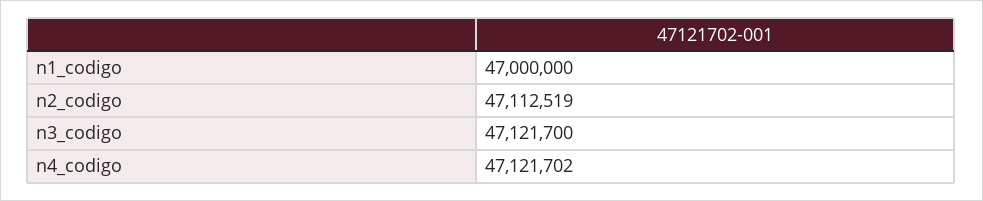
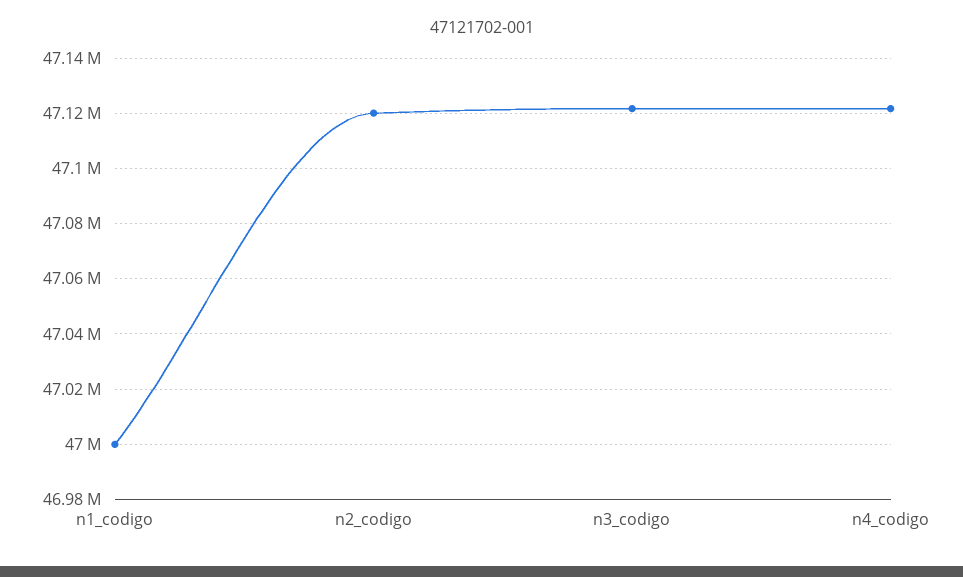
n2_codigo: 47112519 -> 47120000

